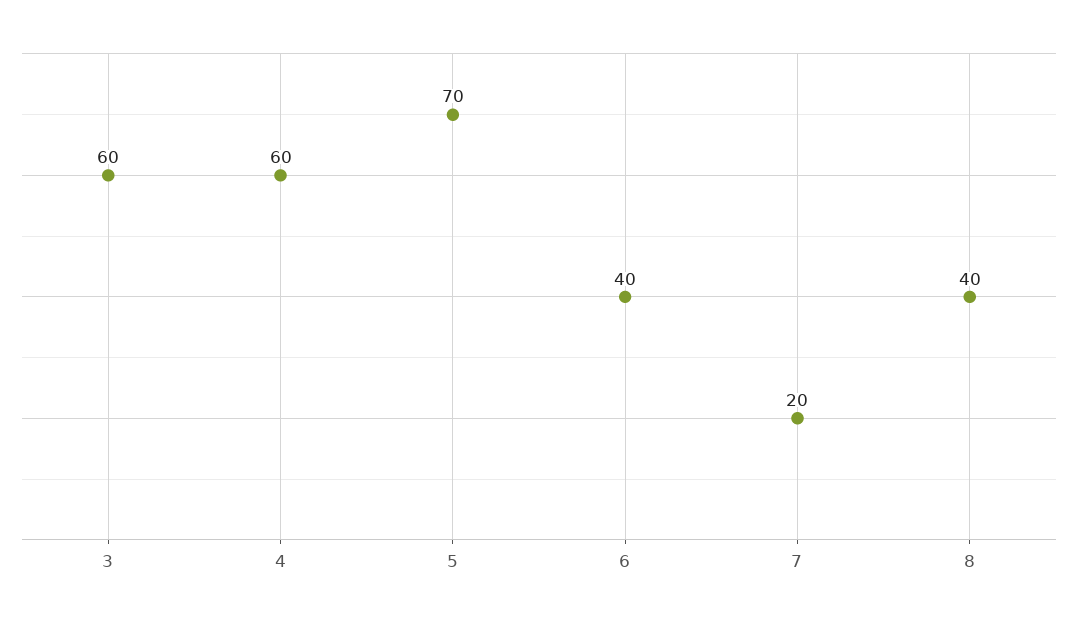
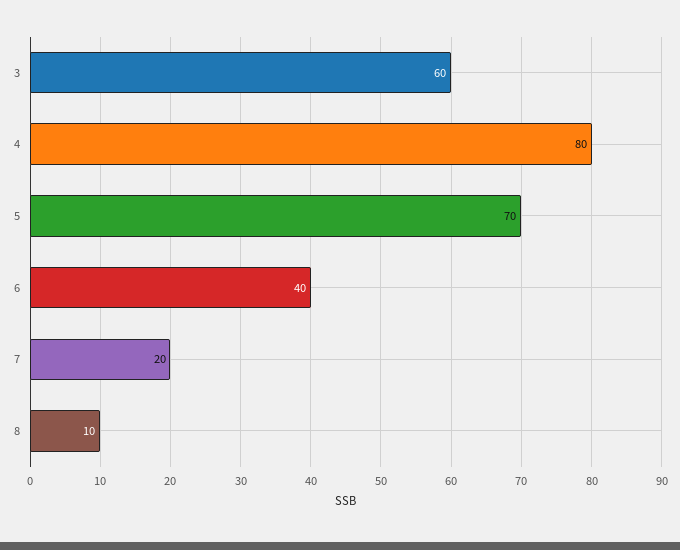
4: 60 -> 80
8: 40 -> 10

